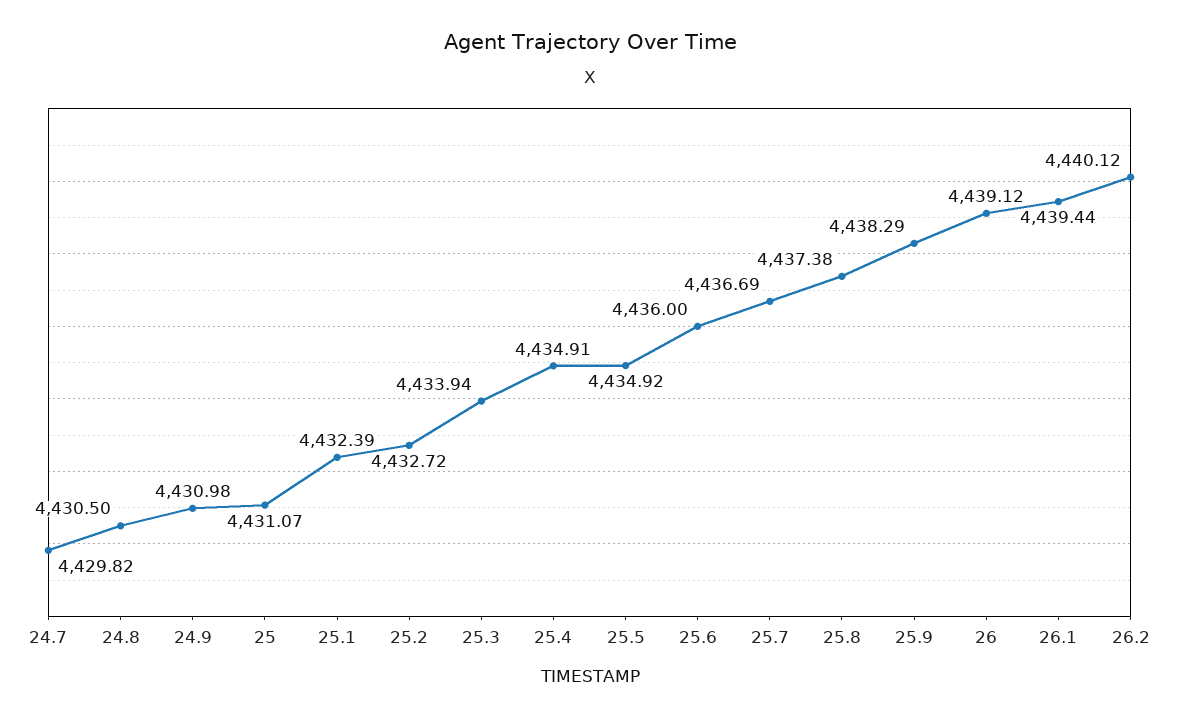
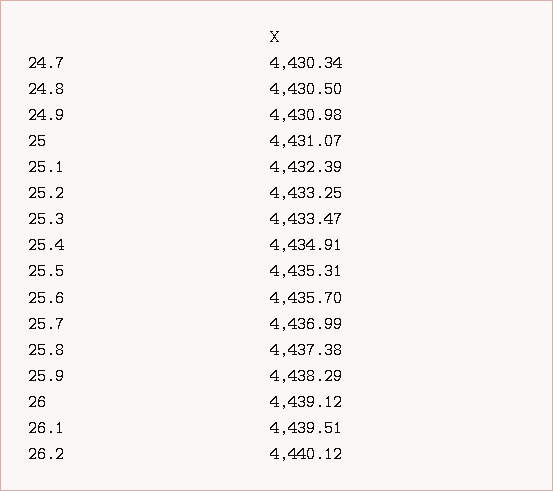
24.7: 4429.82 -> 4430.34
25.2: 4432.72 -> 4433.25
25.3: 4433.94 -> 4433.47
25.5: 4434.92 -> 4435.31
25.6: 4436 -> 4435.7
25.7: 4436.69 -> 4436.99
26.1: 4439.44 -> 4439.51

